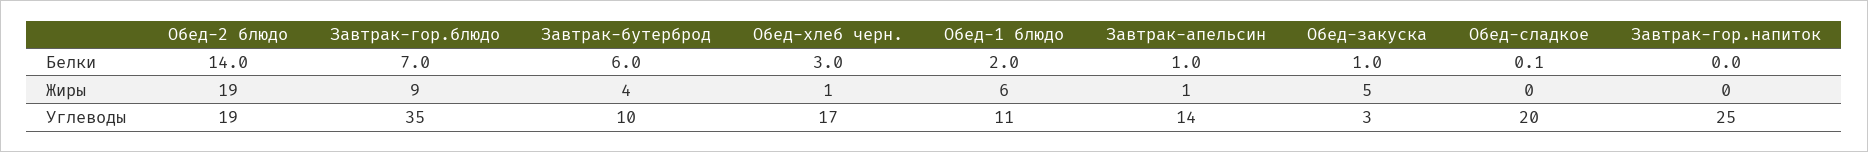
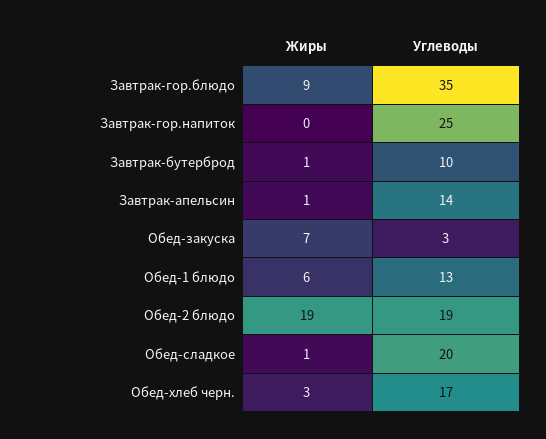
Обед-2 блюдо, Белки: 14 -> none
Завтрак-гор.блюдо, Белки: 7 -> none
Завтрак-бутерброд, Белки: 6 -> none
Обед-хлеб черн., Белки: 3 -> none
Обед-1 блюдо, Белки: 2 -> none
Завтрак-апельсин, Белки: 1 -> none
Обед-закуска, Белки: 1 -> none
Обед-сладкое, Белки: 0.1 -> none
Завтрак-гор.напиток, Белки: 0 -> none
Завтрак-бутерброд, Жиры: 4 -> 1
Обед-хлеб черн., Жиры: 1 -> 3
Обед-закуска, Жиры: 5 -> 7
Обед-сладкое, Жиры: 0 -> 1
Обед-1 блюдо, Углеводы: 11 -> 13

